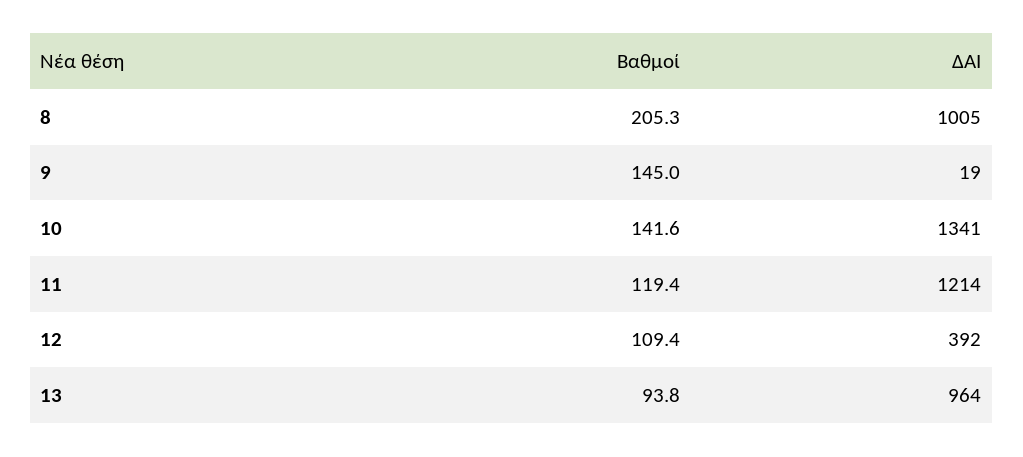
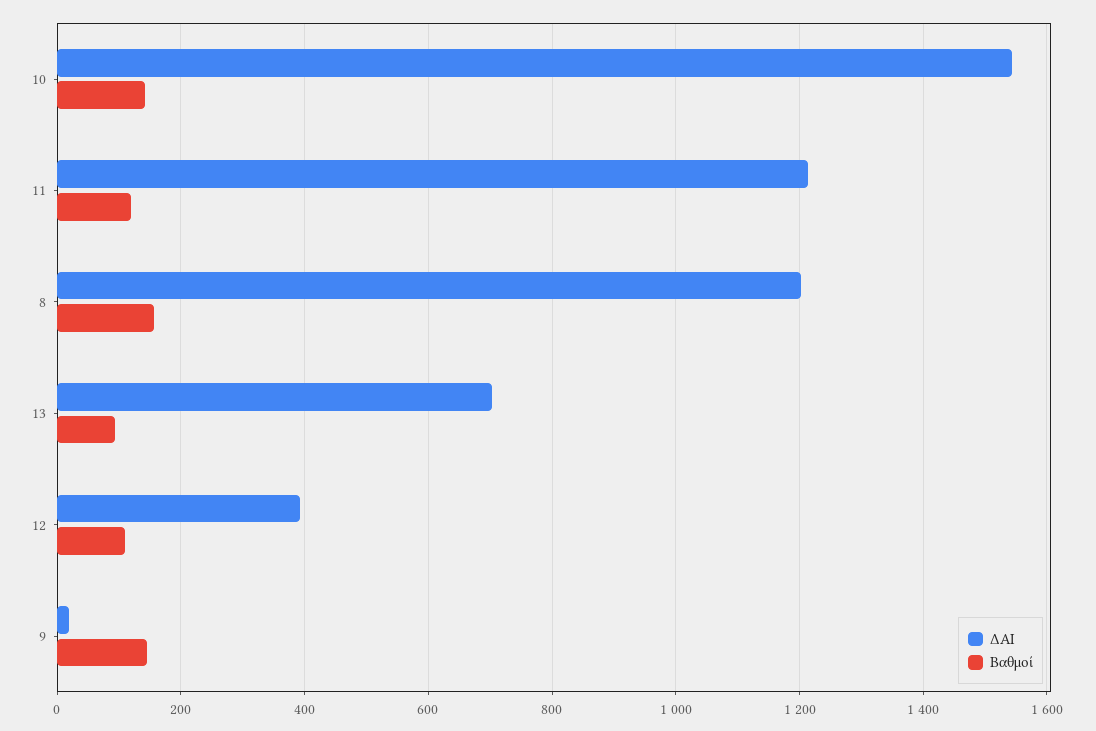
Βαθμοί, 8: 205.3 -> 160
ΔΑΙ, 8: 1005 -> 1200
ΔΑΙ, 10: 1341 -> 1540
ΔΑΙ, 13: 964 -> 700

